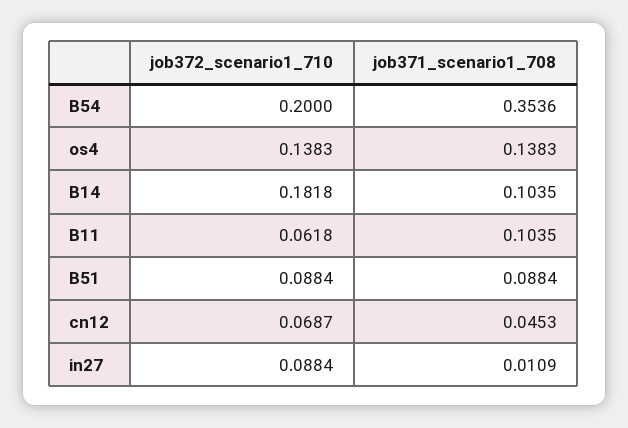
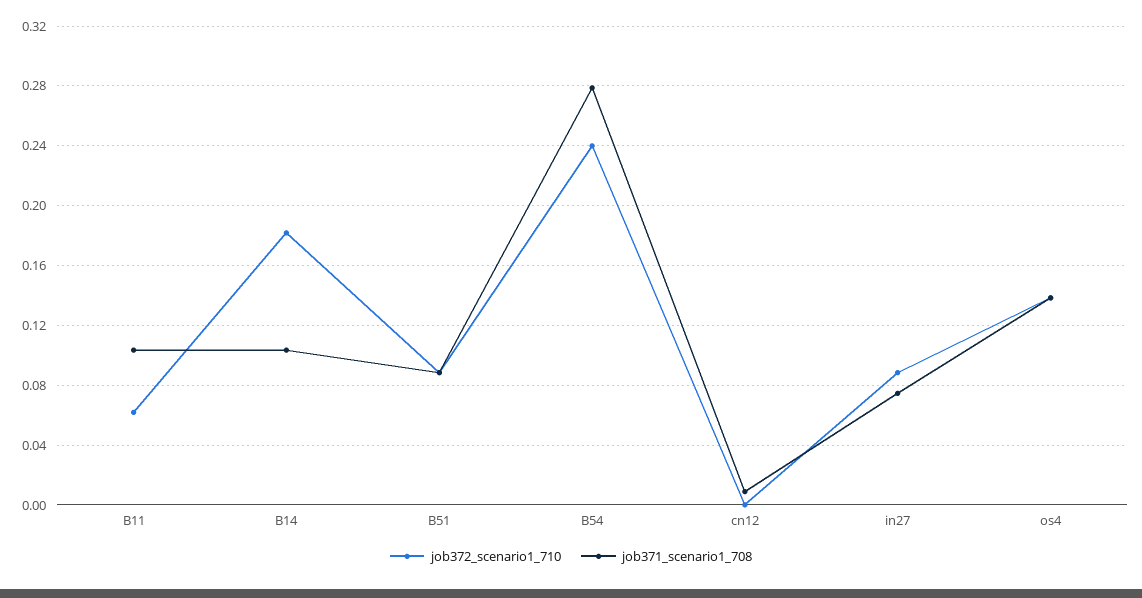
job372_scenario1_710, B54: 0.2 -> 0.24
job371_scenario1_708, B54: 0.3536 -> 0.28
job372_scenario1_710, cn12: 0.0687 -> 0
job371_scenario1_708, cn12: 0.0453 -> 0.01
job371_scenario1_708, in27: 0.0109 -> 0.075

